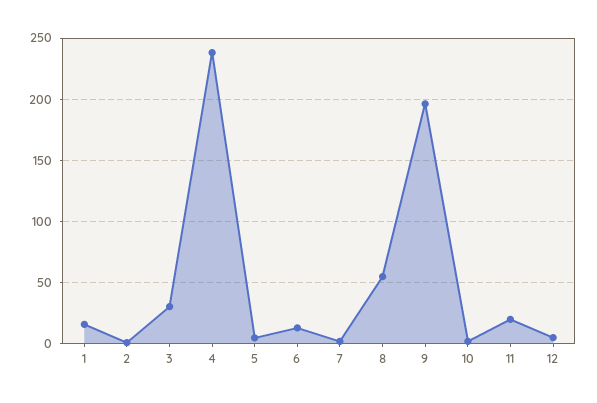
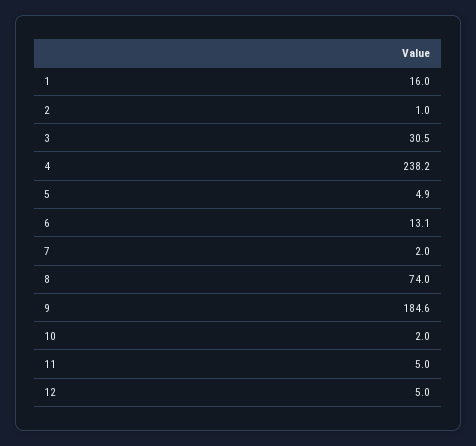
8: 55 -> 74
9: 195 -> 184.6
11: 20 -> 5

